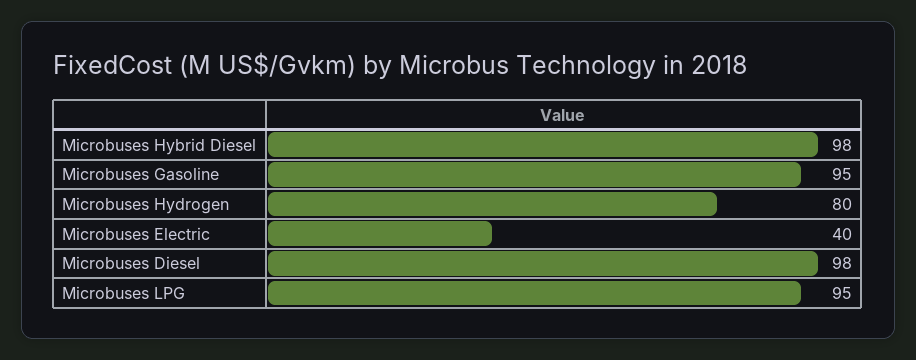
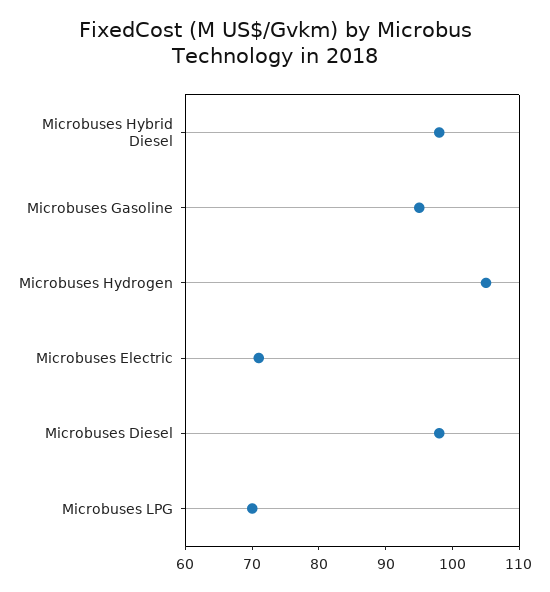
Microbuses Hydrogen: 80 -> 105
Microbuses Electric: 40 -> 70
Microbuses LPG: 95 -> 70

